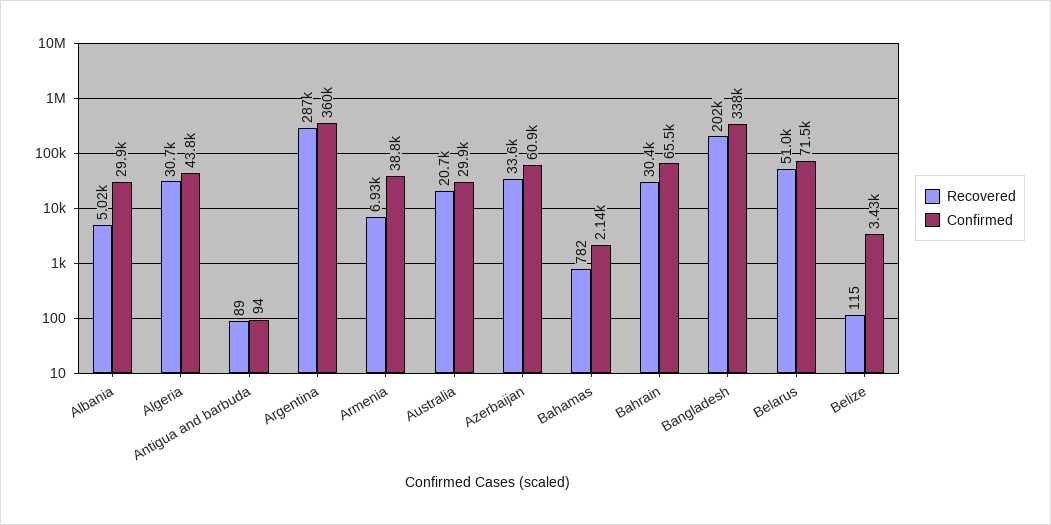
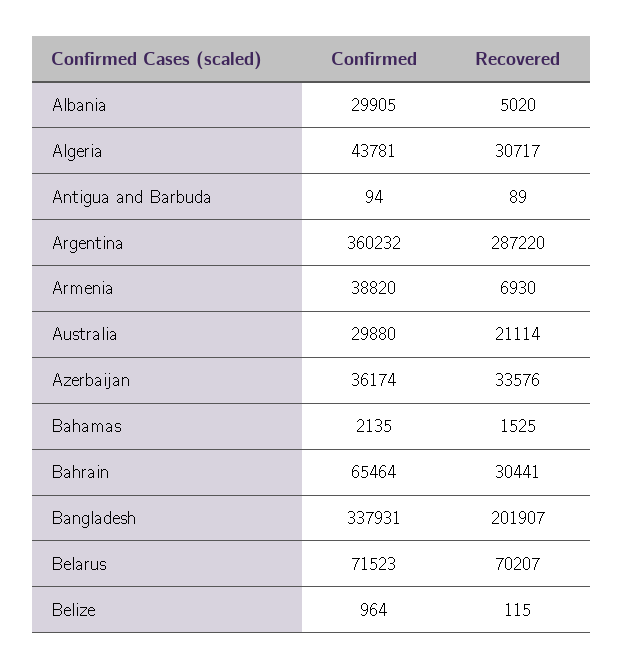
Recovered, Australia: 20700 -> 21114
Confirmed, Azerbaijan: 60900 -> 36174
Recovered, Bahamas: 782 -> 1525
Recovered, Belarus: 51000 -> 70207
Confirmed, Belize: 3430 -> 964

